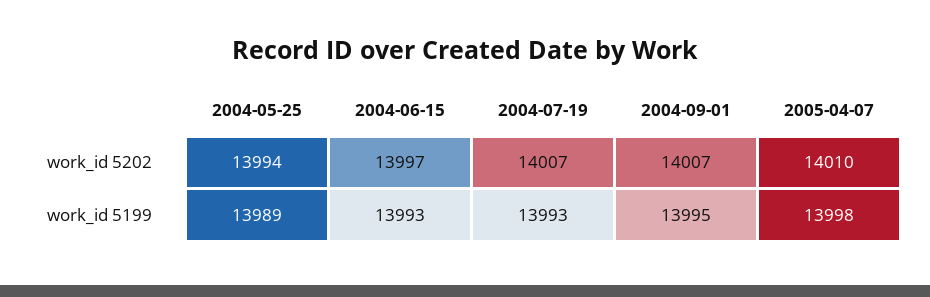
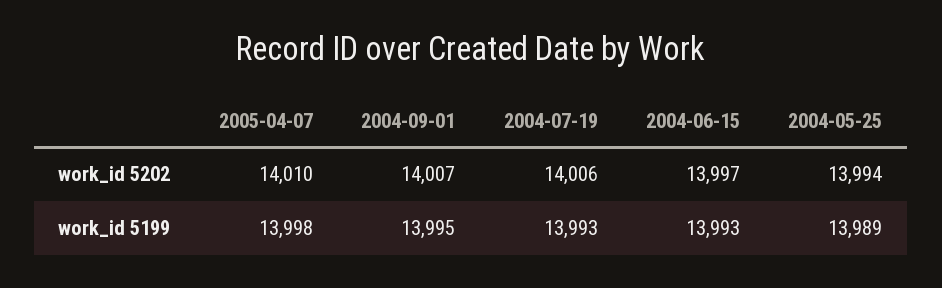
2004-07-19, work_id 5202: 14007 -> 14006

